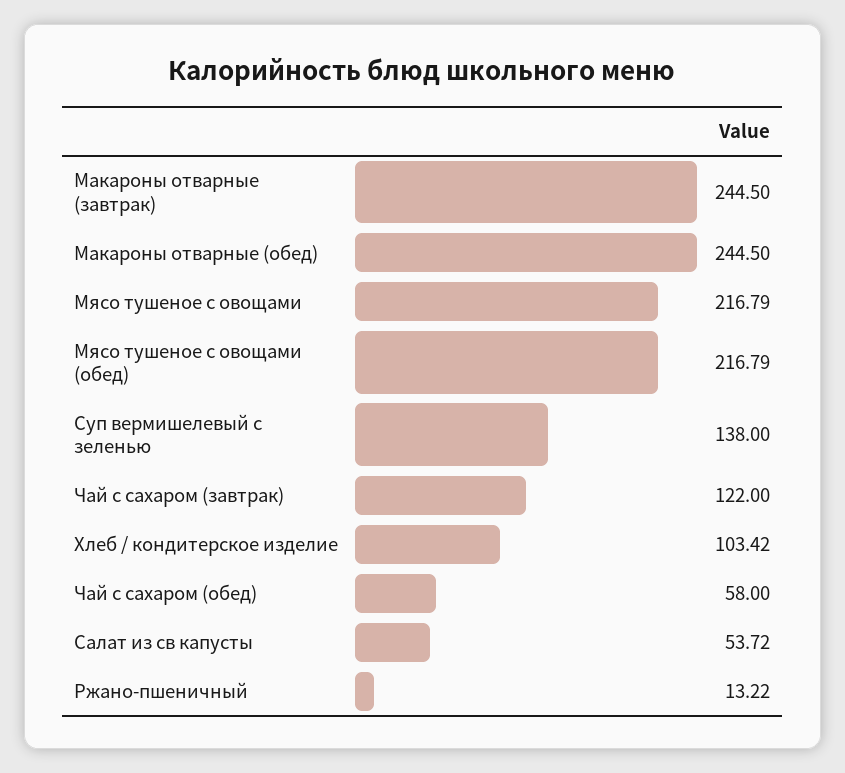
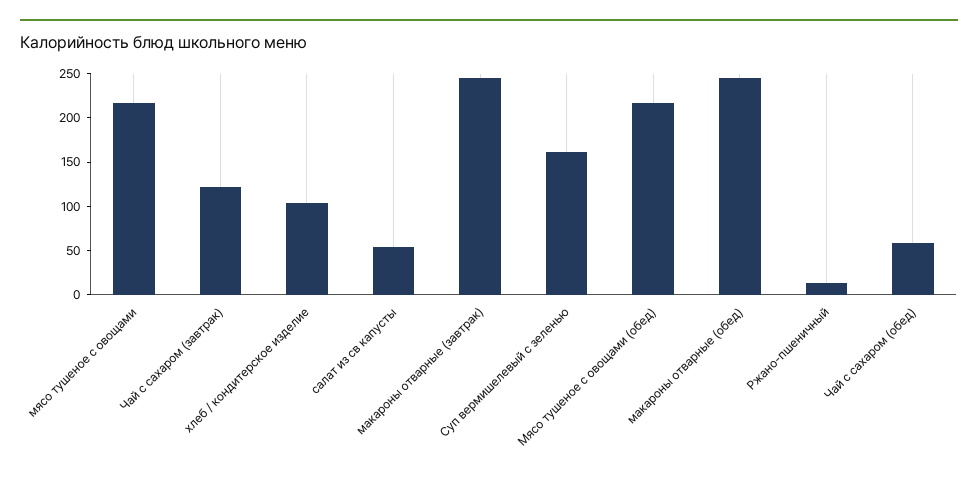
Суп вермишелевый с зеленью: 138 -> 160

